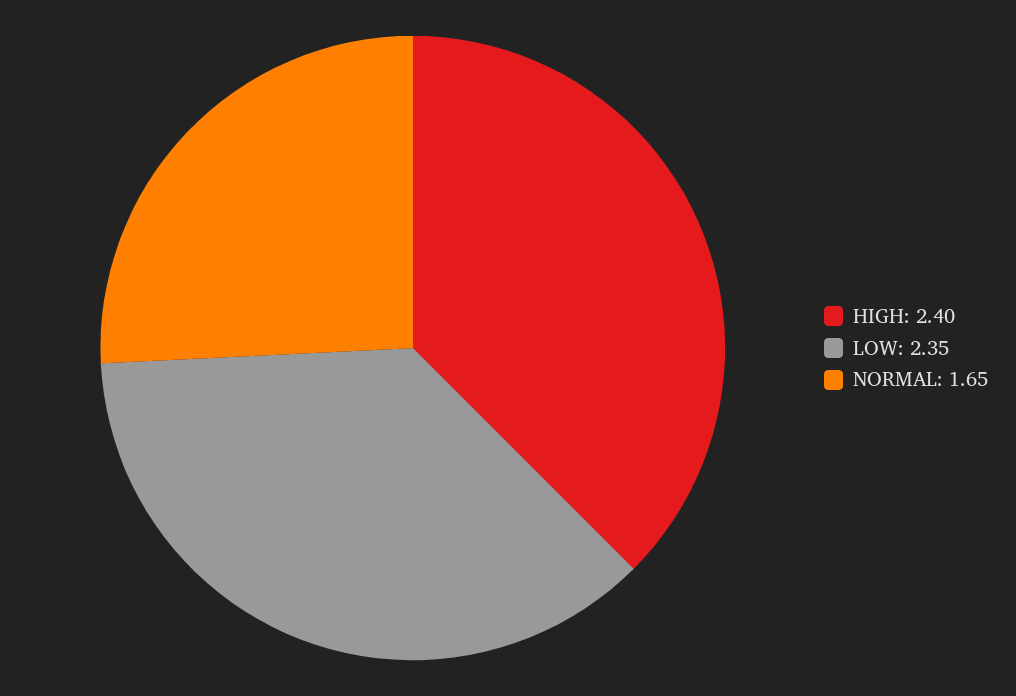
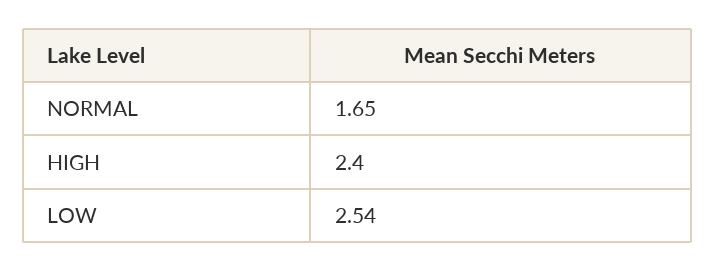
LOW: 2.35 -> 2.54

